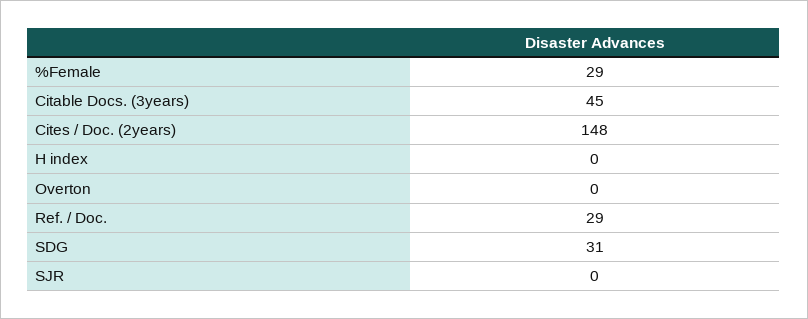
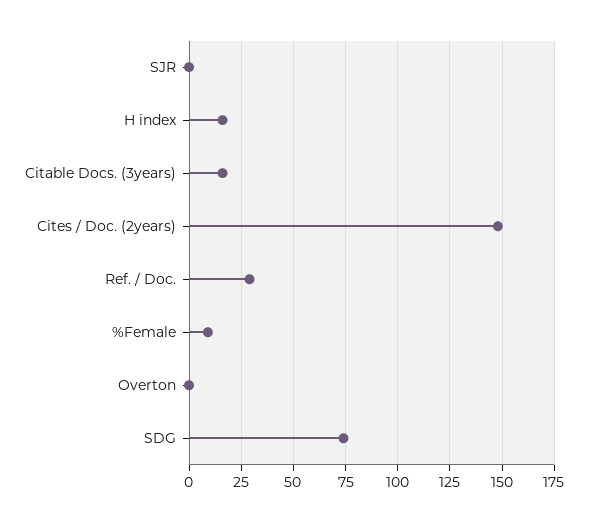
%Female: 29 -> 10
Citable Docs. (3years): 45 -> 15
H index: 0 -> 15
SDG: 31 -> 75

